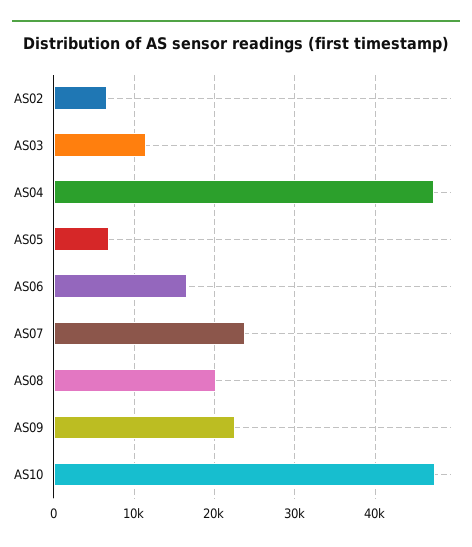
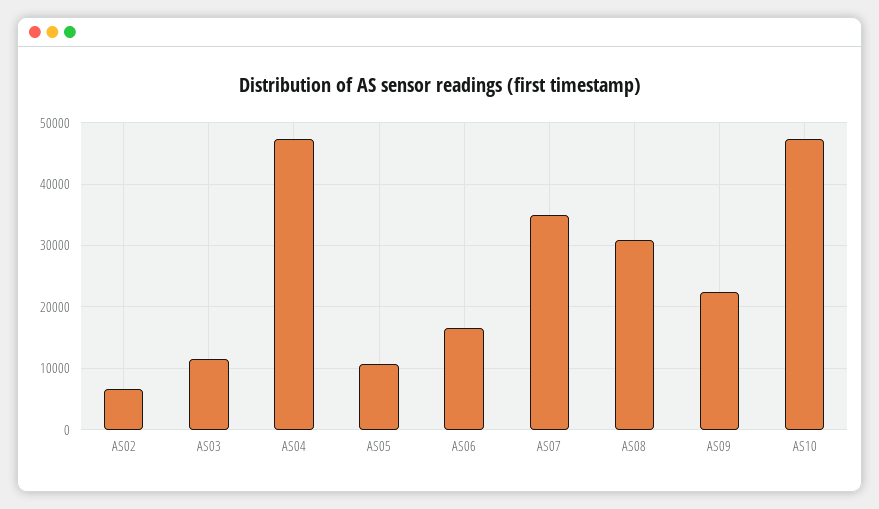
AS05: 7000 -> 11000
AS07: 24000 -> 35000
AS08: 20000 -> 31000

